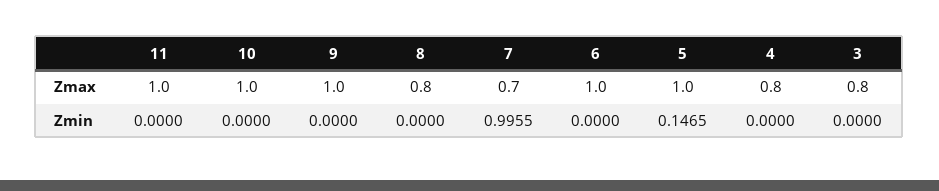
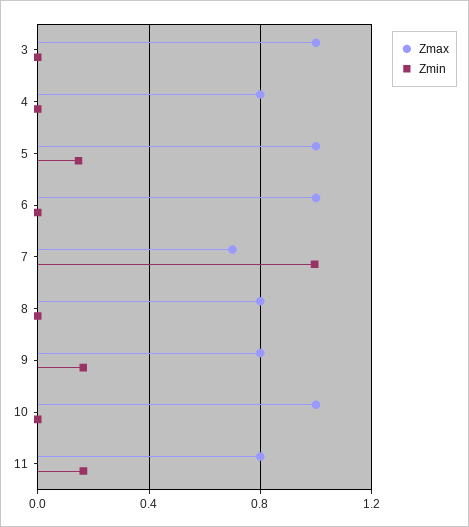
Zmax, 11: 1 -> 0.8
Zmax, 9: 1 -> 0.8
Zmax, 3: 0.8 -> 1
Zmin, 11: 0 -> 0.15
Zmin, 9: 0 -> 0.15

